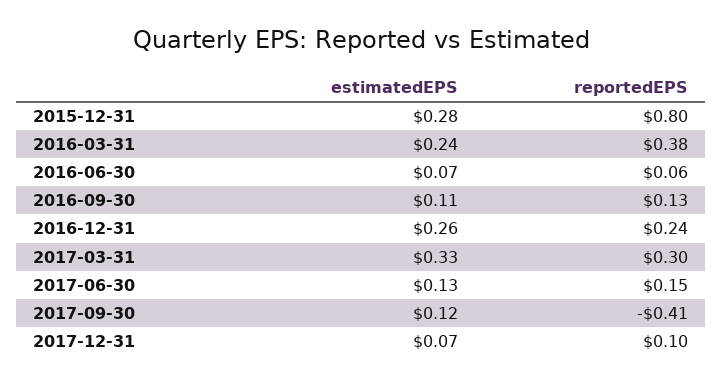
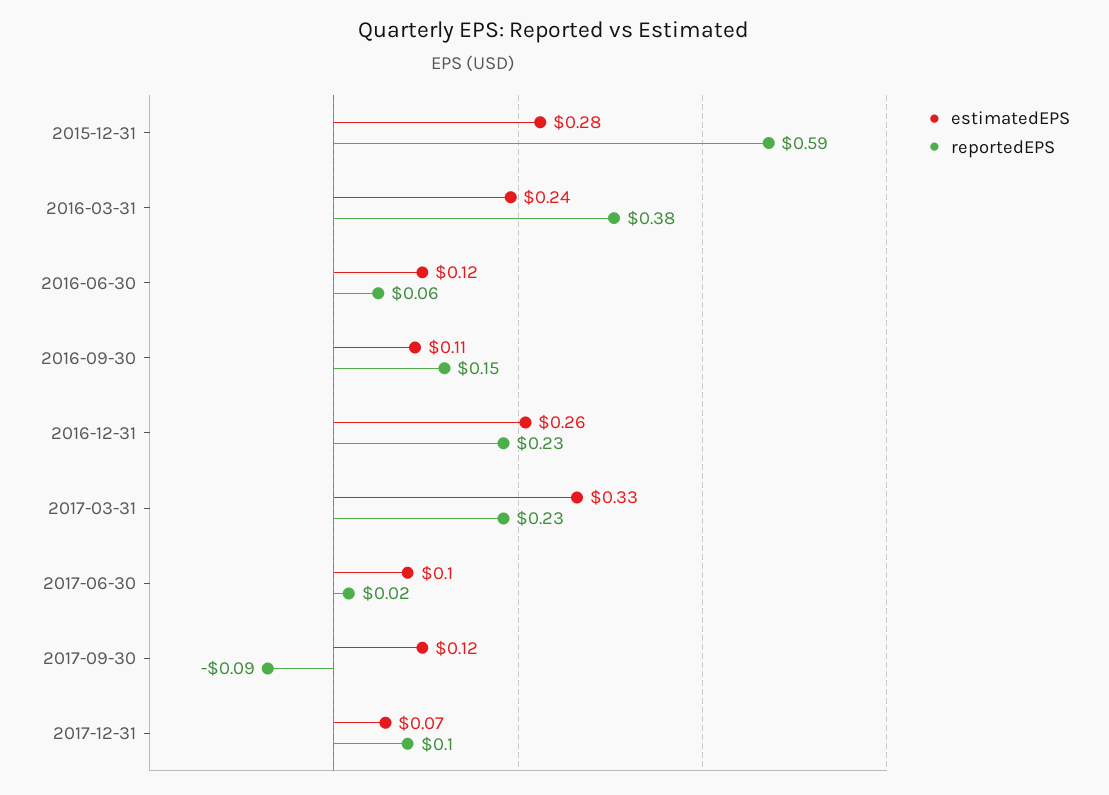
reportedEPS, 2015-12-31: 0.8 -> 0.59
estimatedEPS, 2016-06-30: 0.07 -> 0.12
reportedEPS, 2016-09-30: 0.13 -> 0.15
reportedEPS, 2016-12-31: 0.24 -> 0.23
reportedEPS, 2017-03-31: 0.3 -> 0.23
estimatedEPS, 2017-06-30: 0.13 -> 0.1
reportedEPS, 2017-06-30: 0.15 -> 0.02
reportedEPS, 2017-09-30: -0.41 -> -0.09

